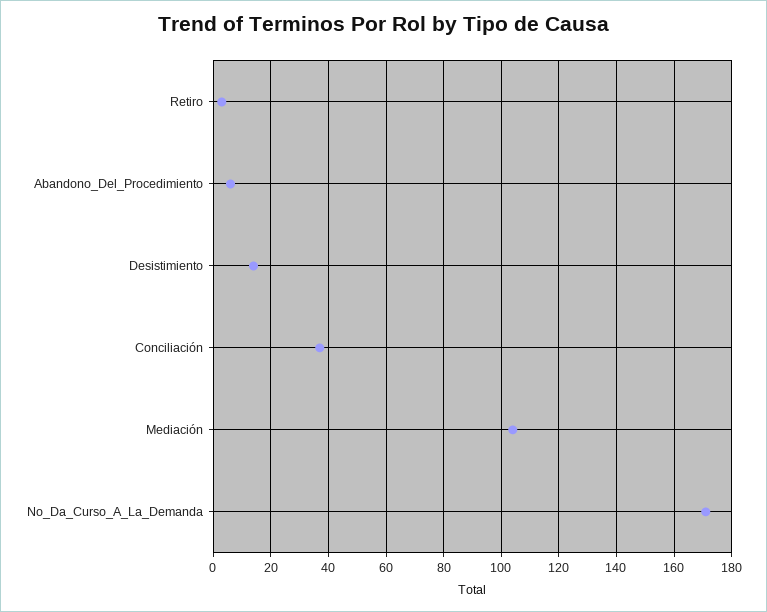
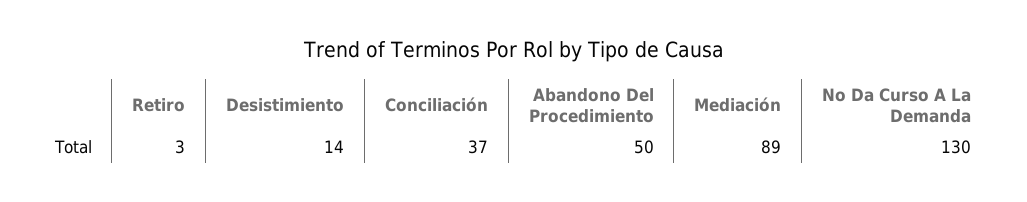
Abandono_Del_Procedimiento: 5 -> 50
Mediación: 105 -> 89
No_Da_Curso_A_La_Demanda: 170 -> 130

